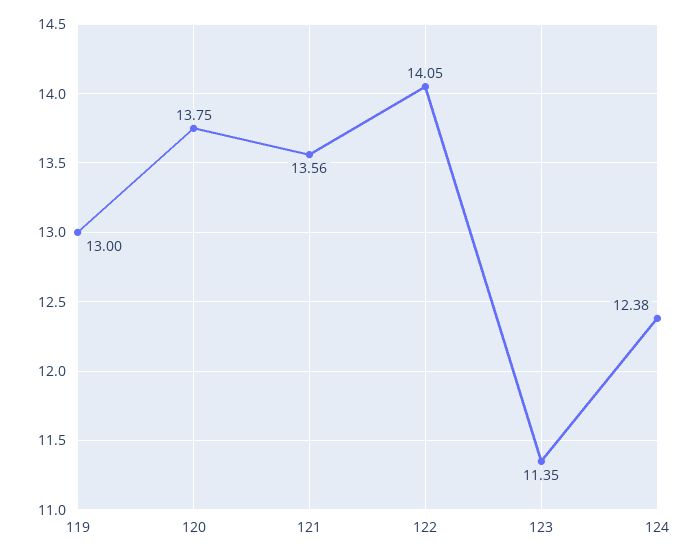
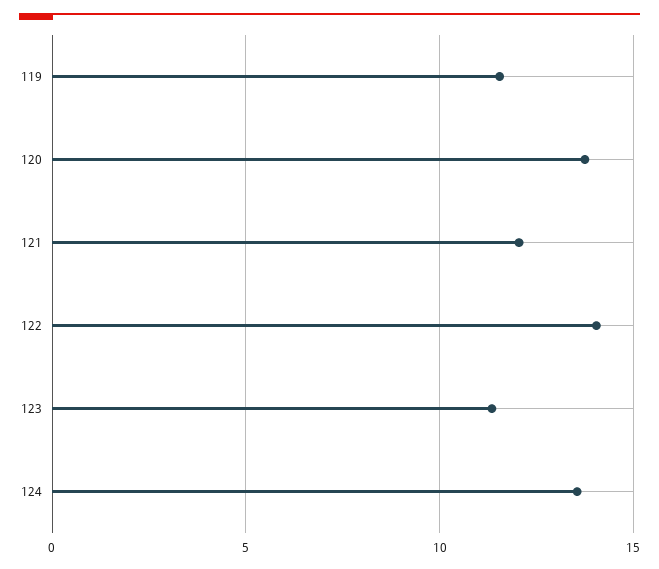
119: 13 -> 11.5
121: 13.56 -> 12
124: 12.38 -> 13.5

